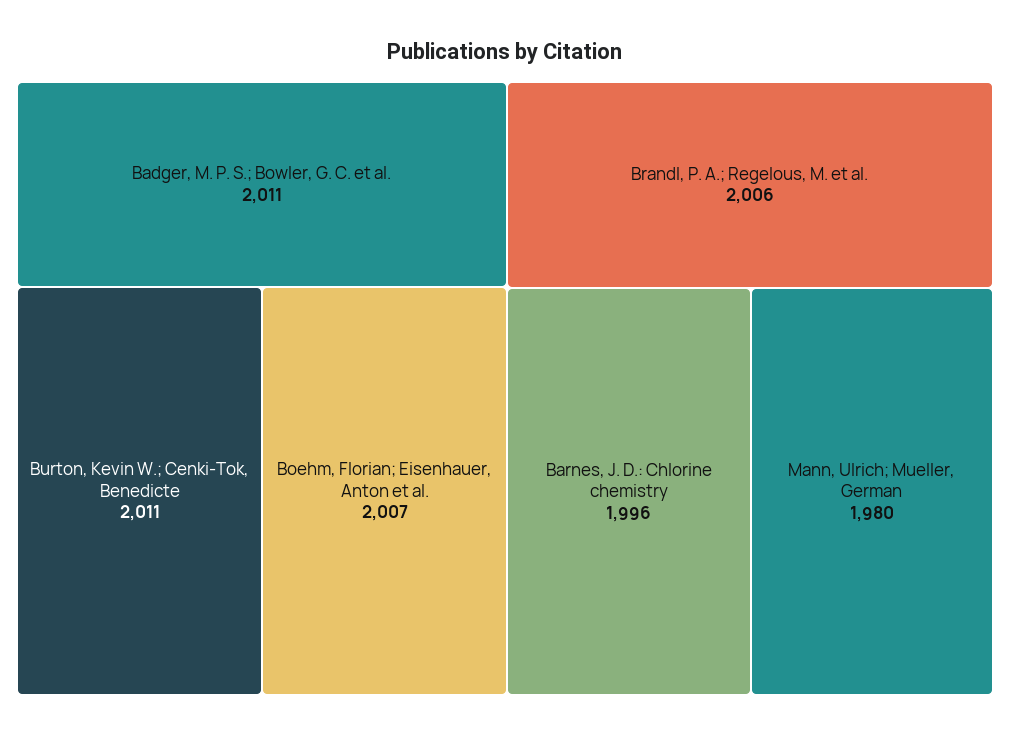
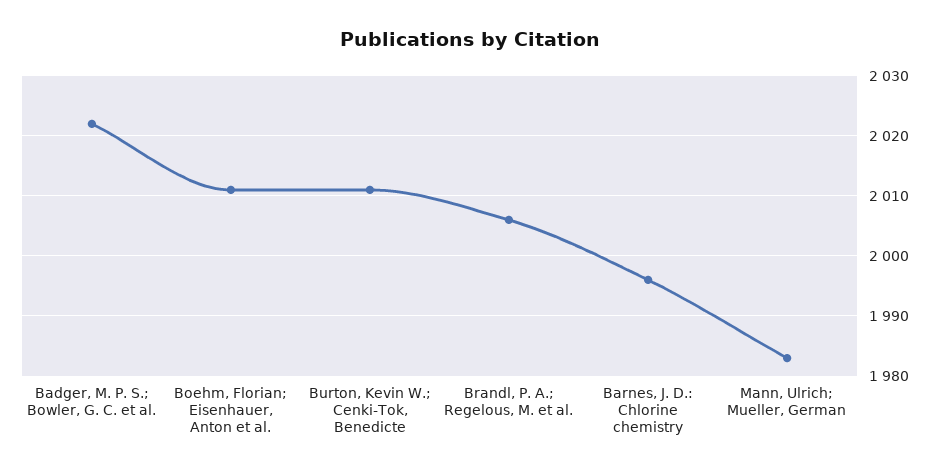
Badger, M. P. S.; Bowler, G. C. et al.: 2011 -> 2022
Boehm, Florian; Eisenhauer, Anton et al.: 2007 -> 2011
Mann, Ulrich; Mueller, German: 1980 -> 1983

